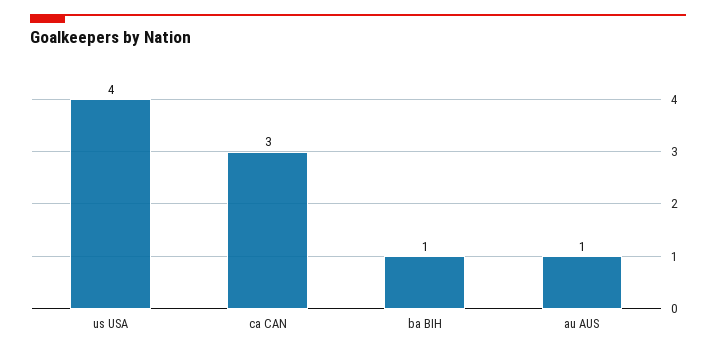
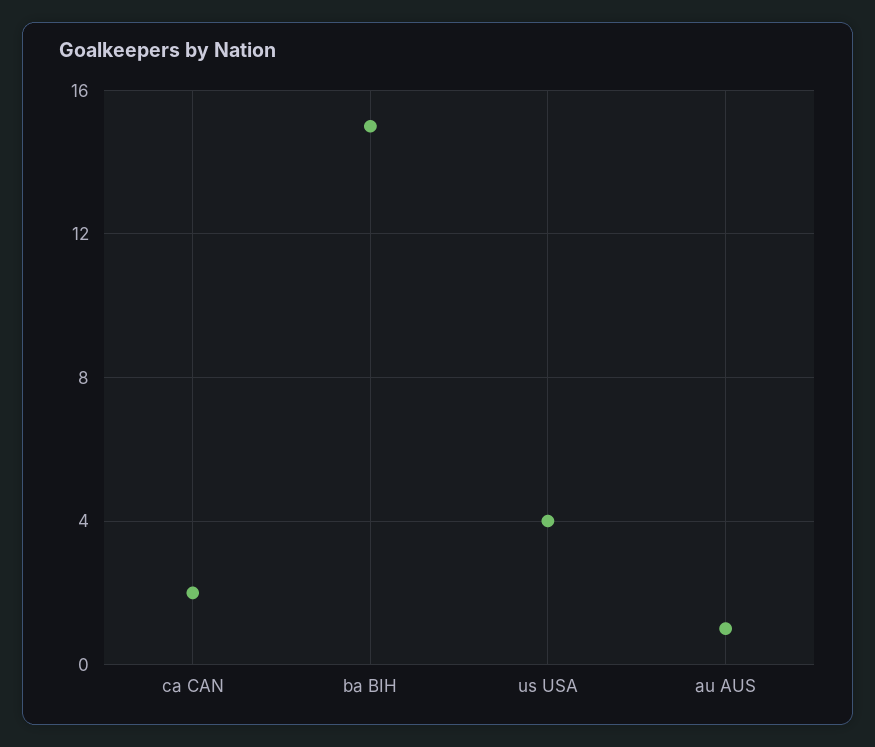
ca CAN: 3 -> 2
ba BIH: 1 -> 15

